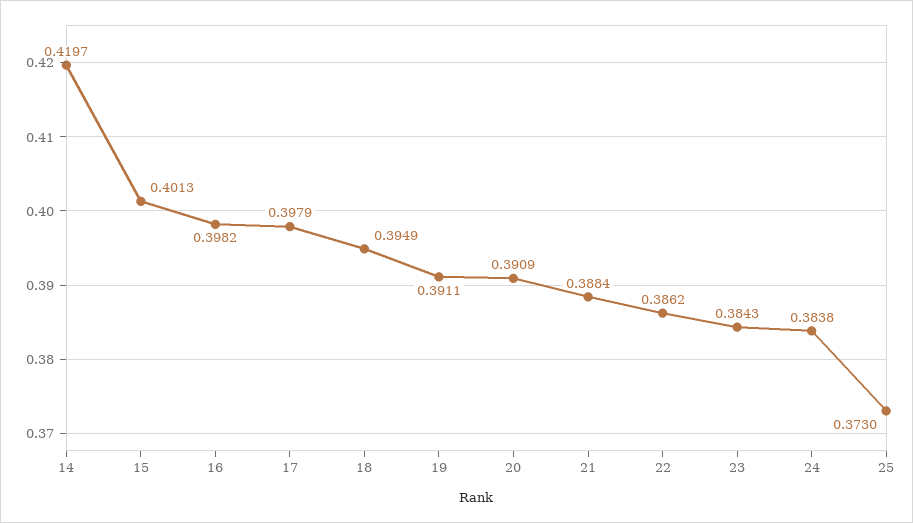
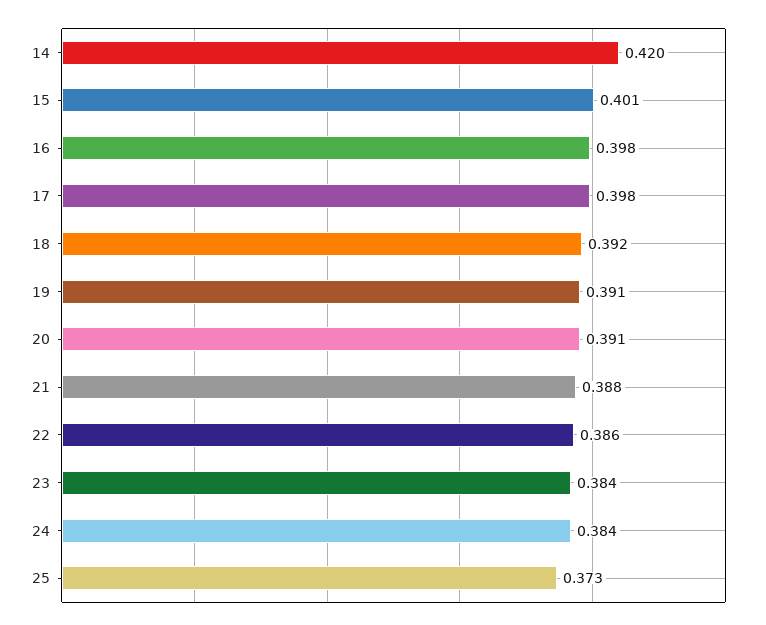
18: 0.3949 -> 0.392

